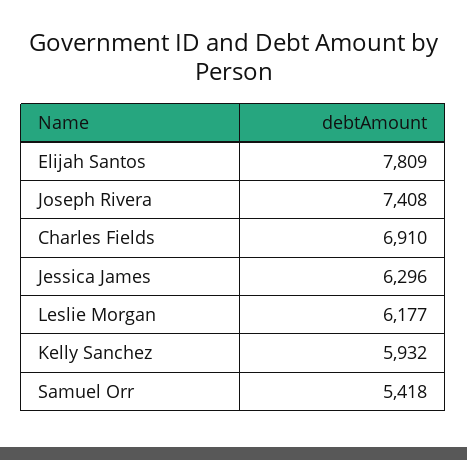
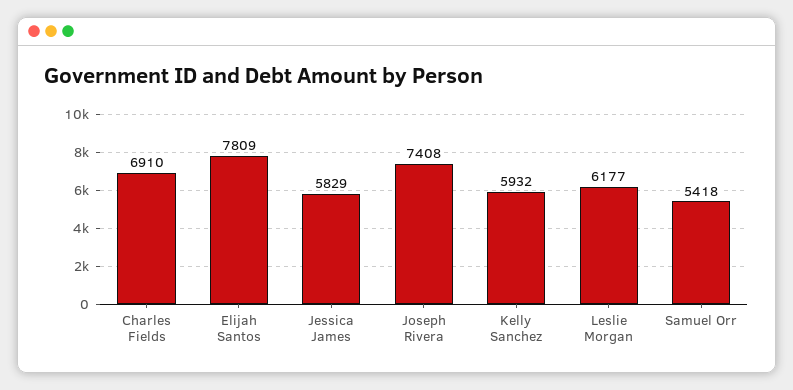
Jessica James: 6296 -> 5829

